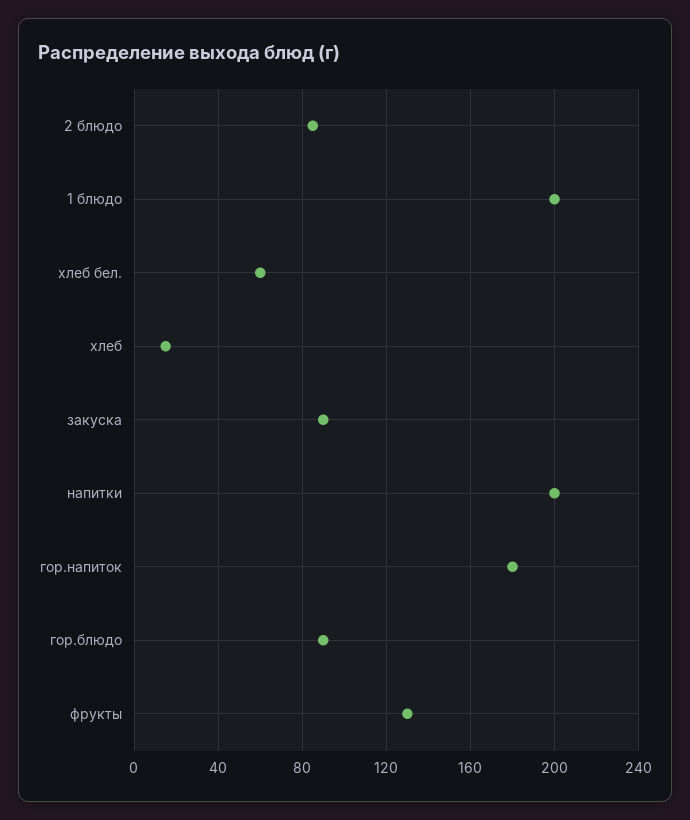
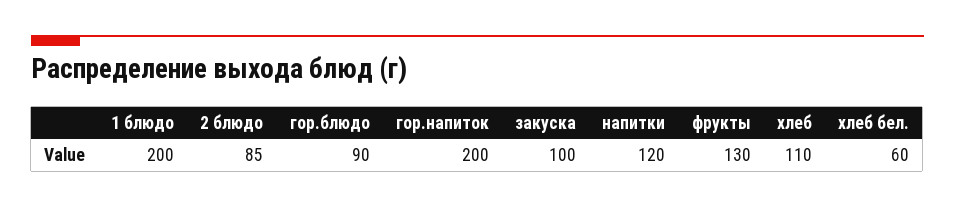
хлеб: 15 -> 110
закуска: 90 -> 100
напитки: 200 -> 120
гор.напиток: 180 -> 200

